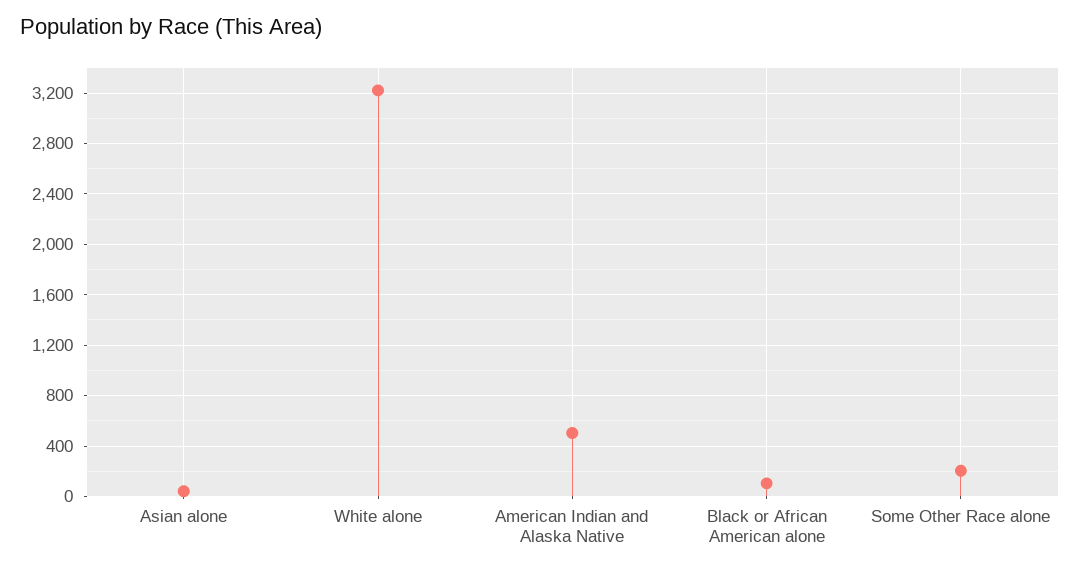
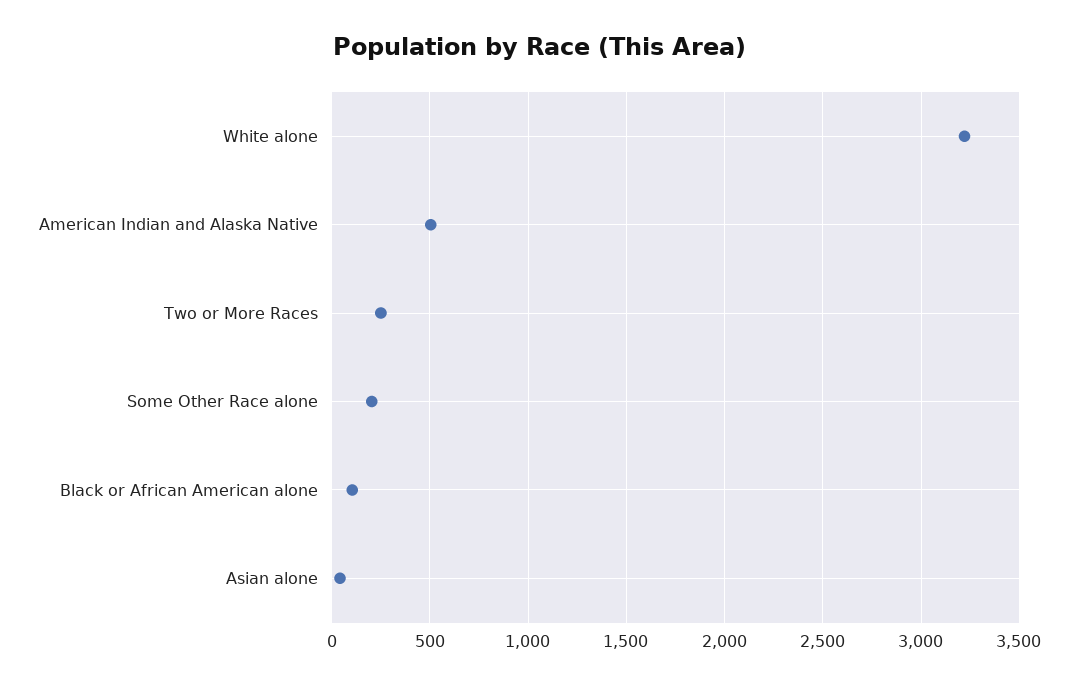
Two or More Races: none -> 250

